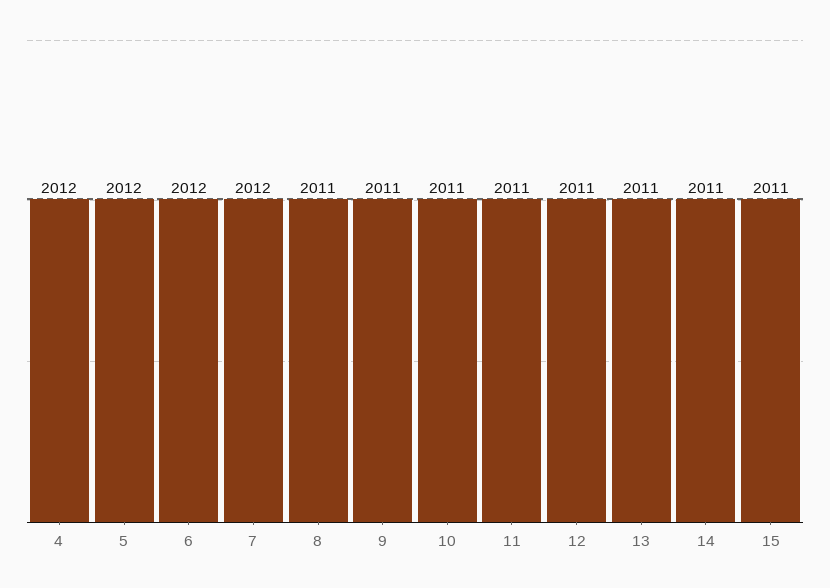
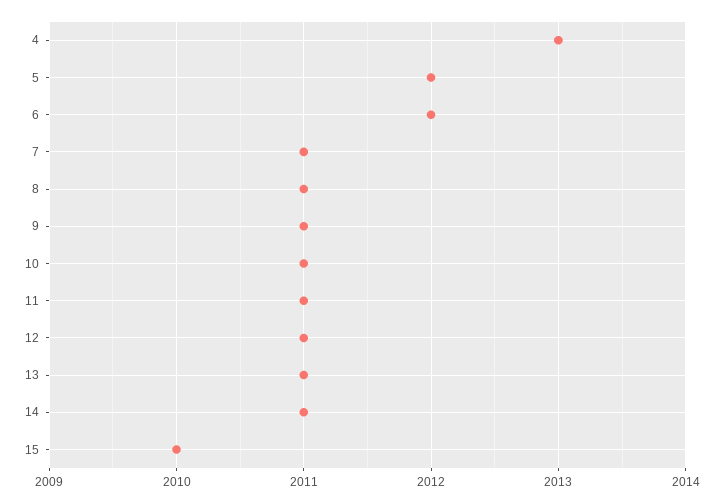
4: 2012 -> 2013
7: 2012 -> 2011
15: 2011 -> 2010

